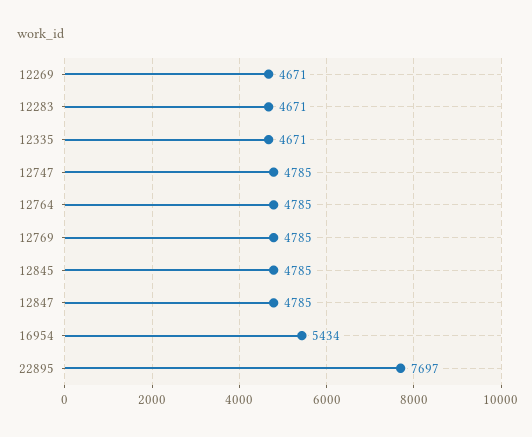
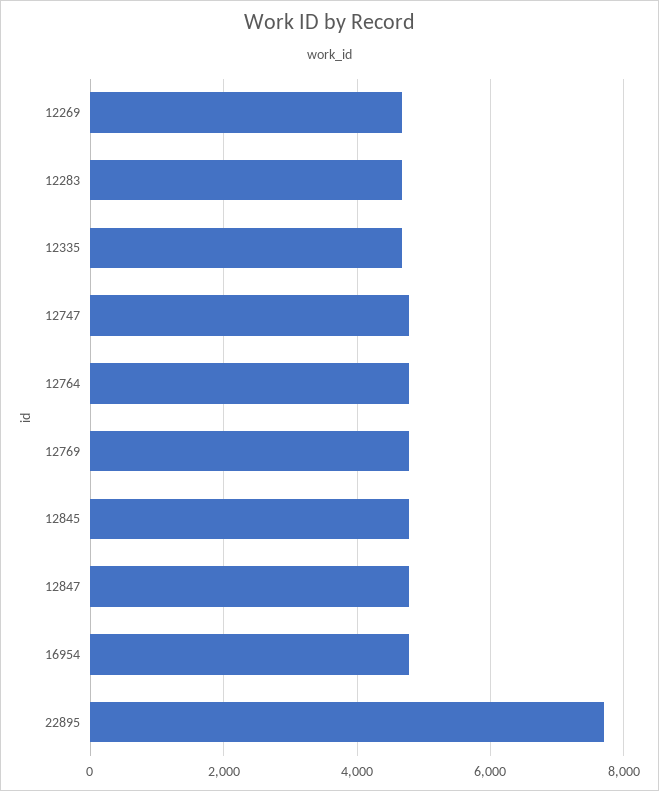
16954: 5434 -> 4800

